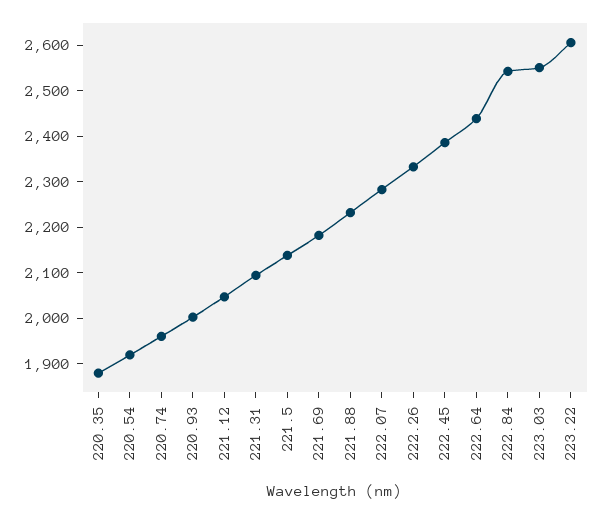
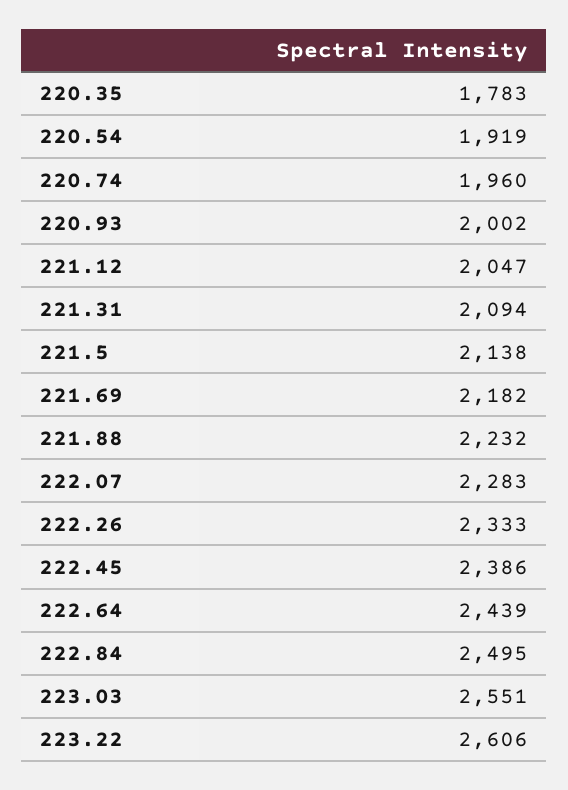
220.35: 1880 -> 1783
222.84: 2540 -> 2495

